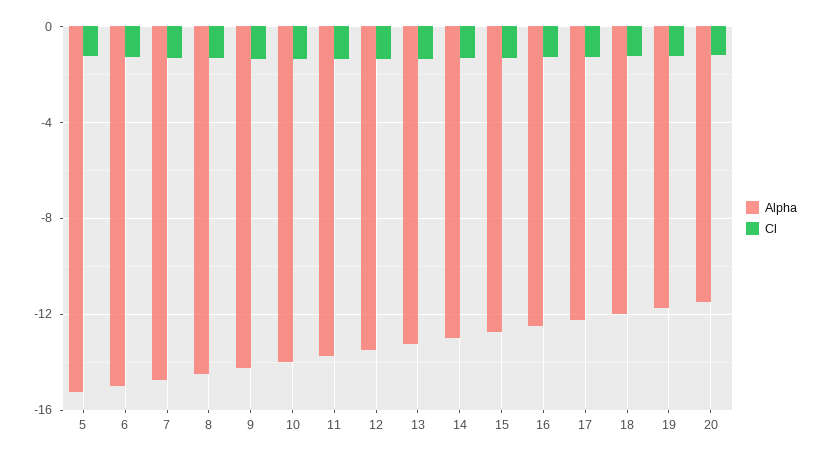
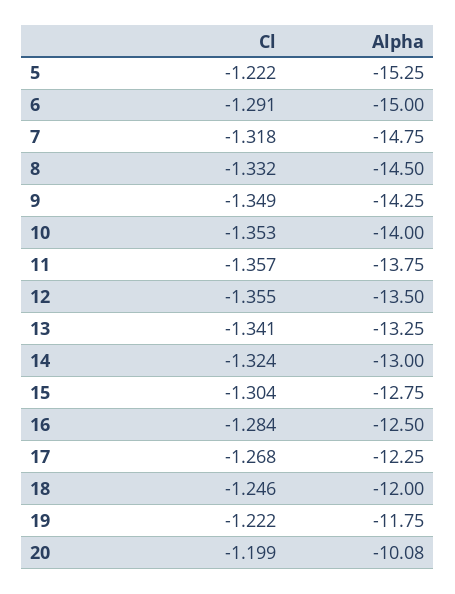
Alpha, 20: -11.5 -> -10.08

